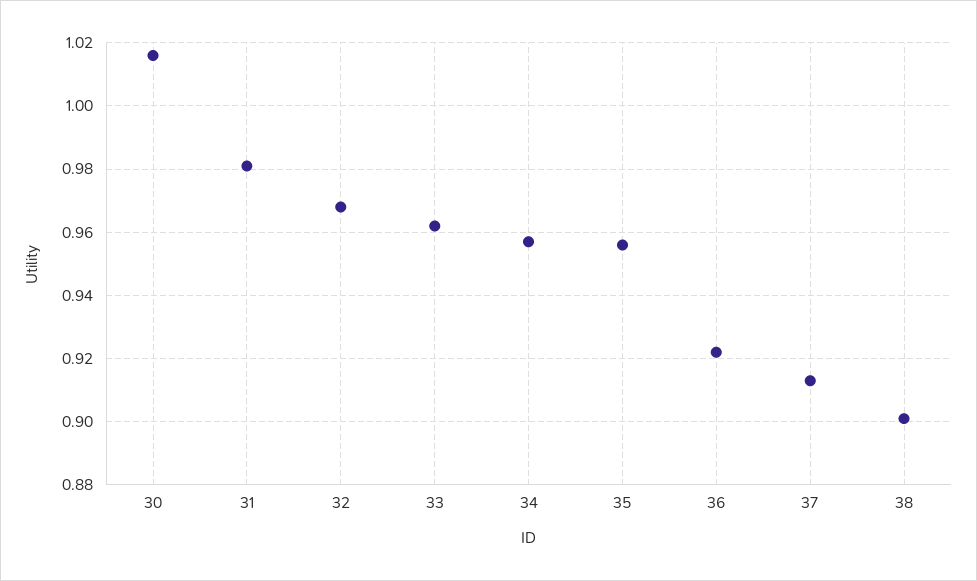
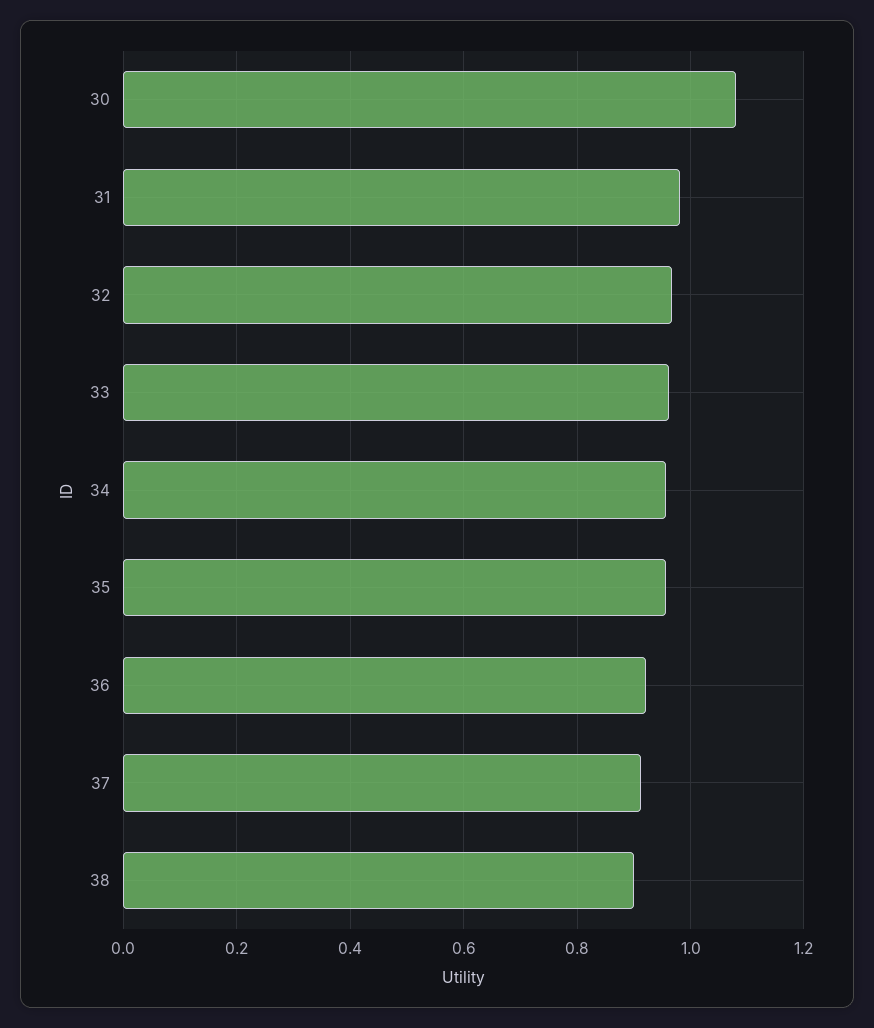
30: 1.015 -> 1.08

